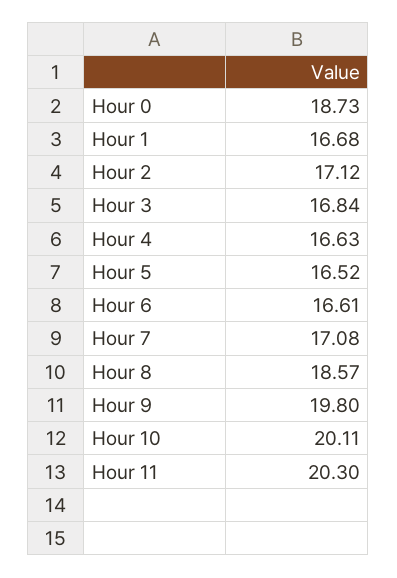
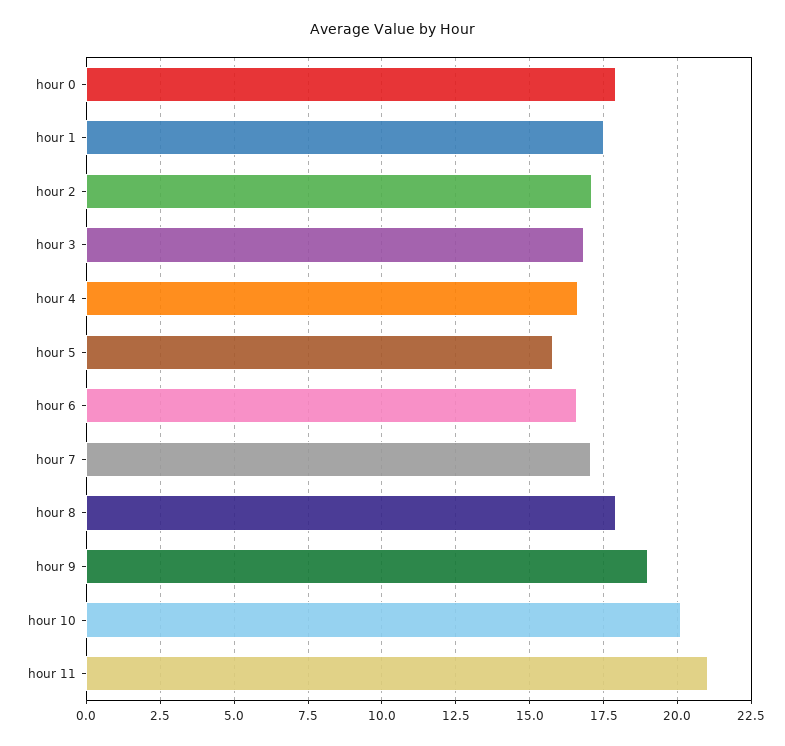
Hour 0: 18.73 -> 18
Hour 1: 16.68 -> 17.5
Hour 5: 16.52 -> 15.75
Hour 8: 18.57 -> 18
Hour 9: 19.8 -> 19
Hour 11: 20.3 -> 21

